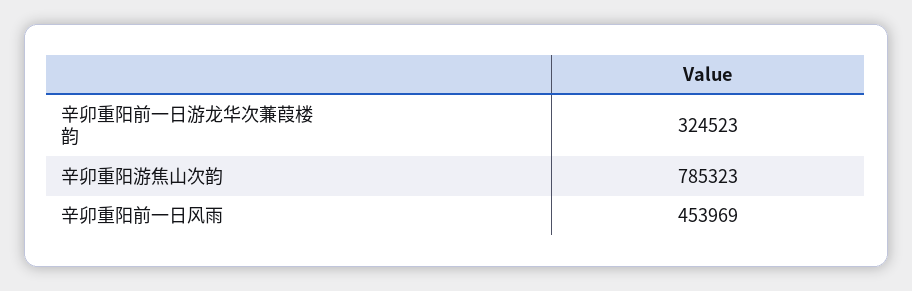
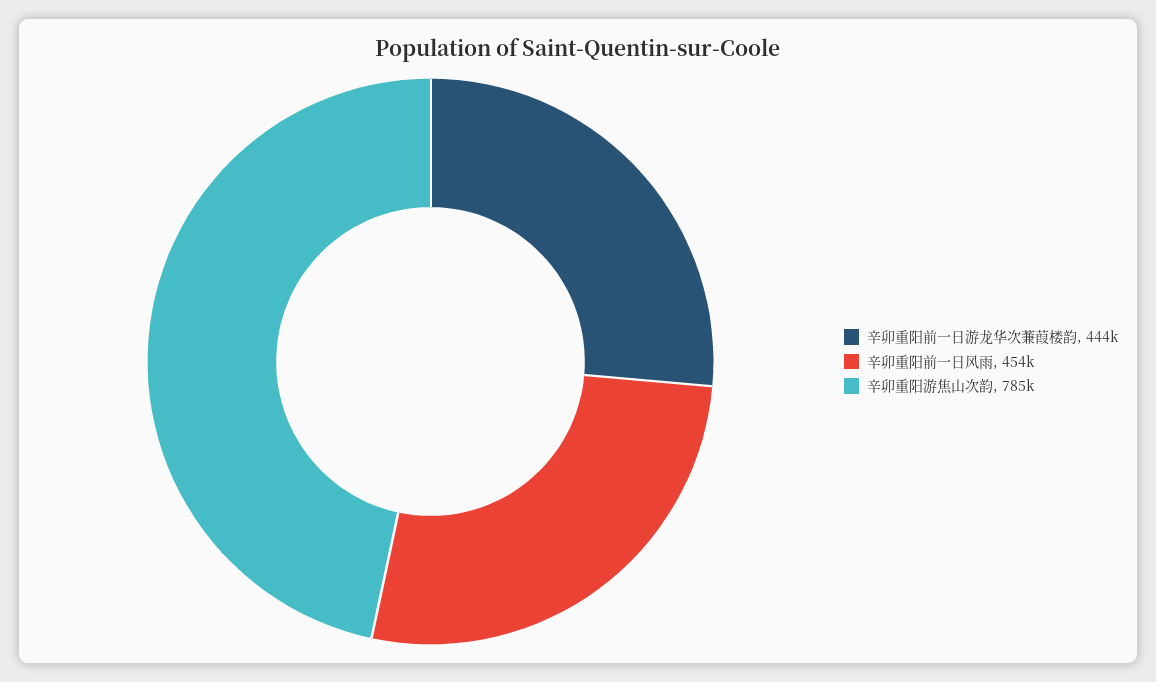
辛卯重阳前一日游龙华次蒹葭楼韵: 324523 -> 444000

